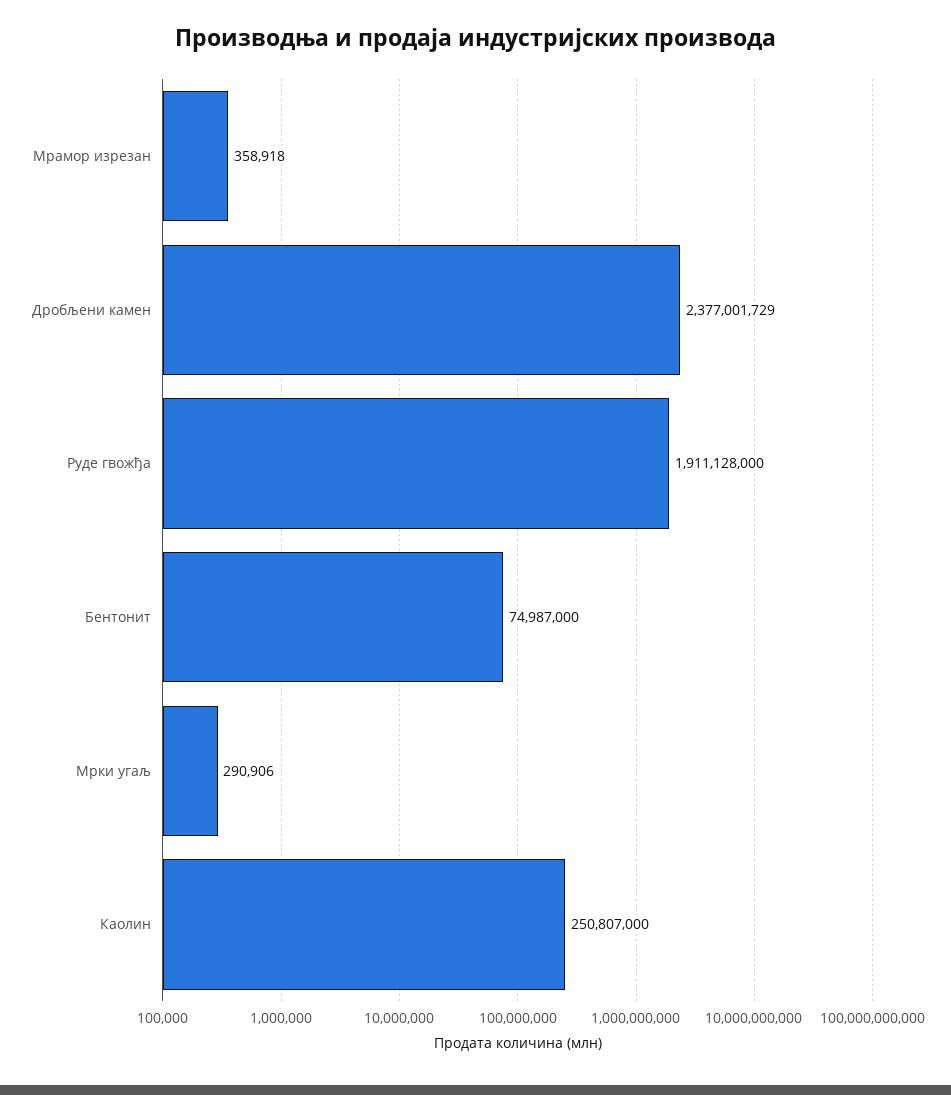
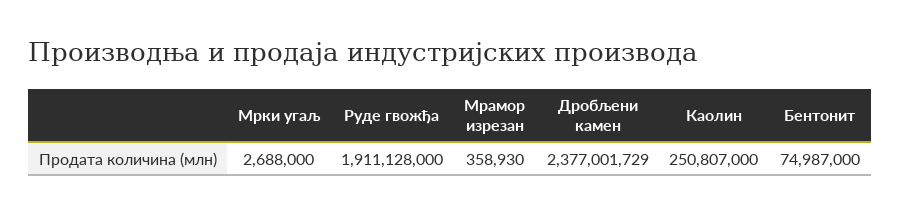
Мрамор изрезан: 358918 -> 358930
Мрки угаљ: 290906 -> 2688000

